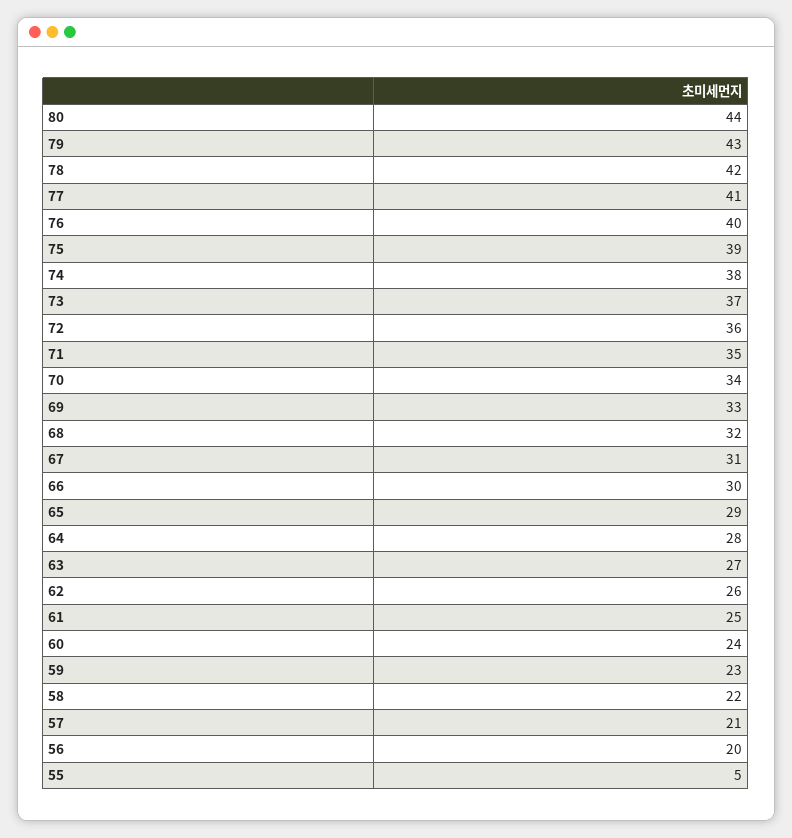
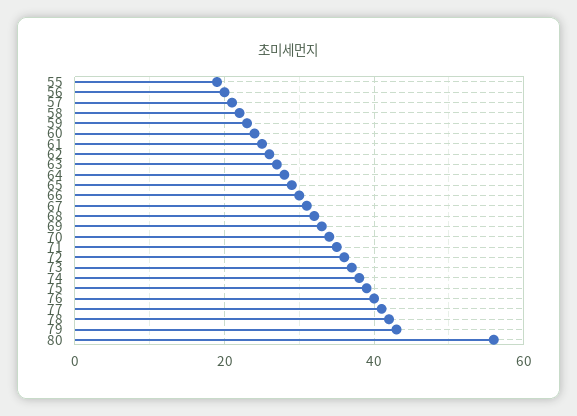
80: 44 -> 55
55: 5 -> 20

